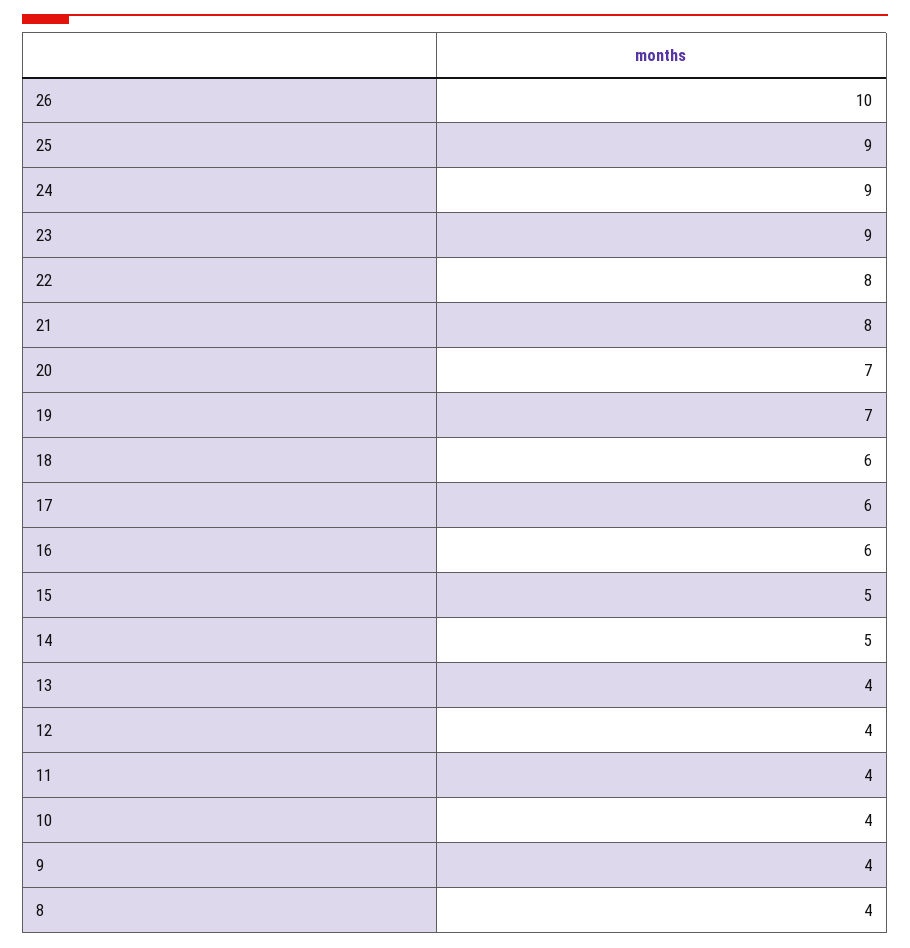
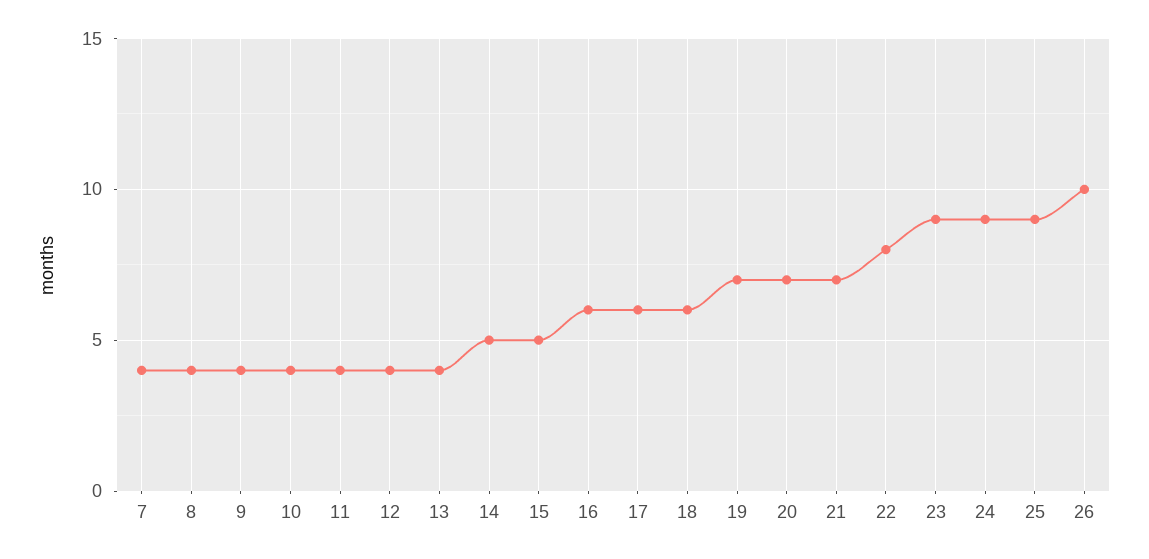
21: 8 -> 7
7: none -> 4

